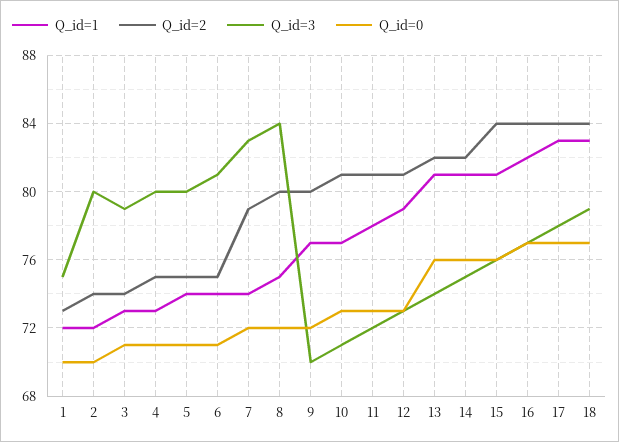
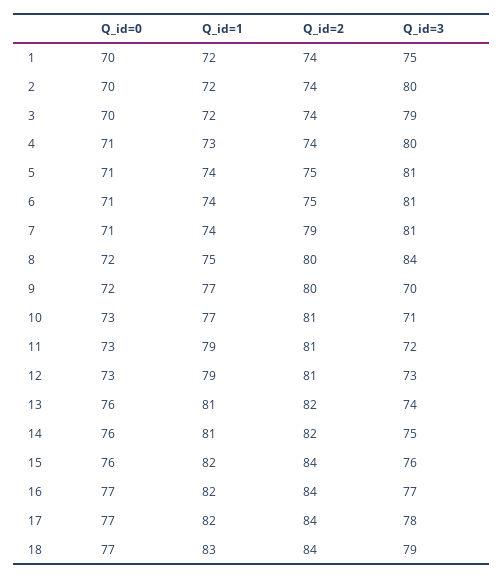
Q_id=2, 1: 73 -> 74
Q_id=1, 3: 73 -> 72
Q_id=0, 3: 71 -> 70
Q_id=2, 4: 75 -> 74
Q_id=3, 5: 80 -> 81
Q_id=3, 7: 83 -> 81
Q_id=0, 7: 72 -> 71
Q_id=1, 11: 78 -> 79
Q_id=1, 15: 81 -> 82
Q_id=1, 17: 83 -> 82

